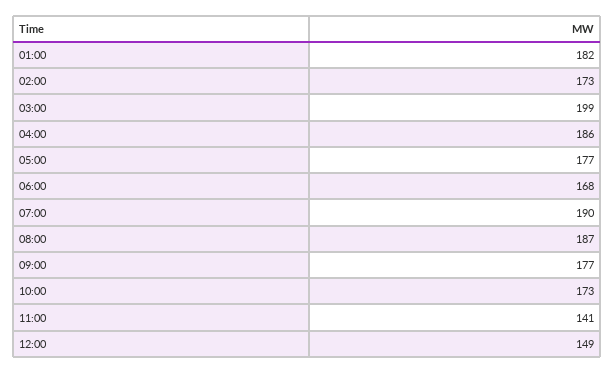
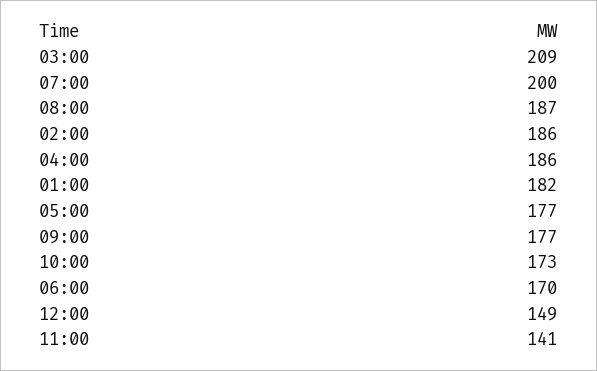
02:00: 173 -> 186
03:00: 199 -> 209
06:00: 168 -> 170
07:00: 190 -> 200

